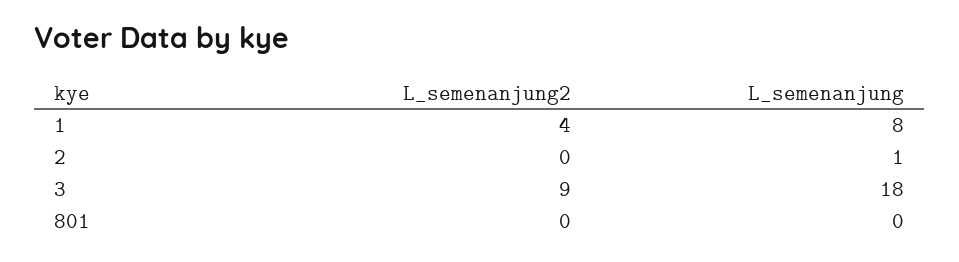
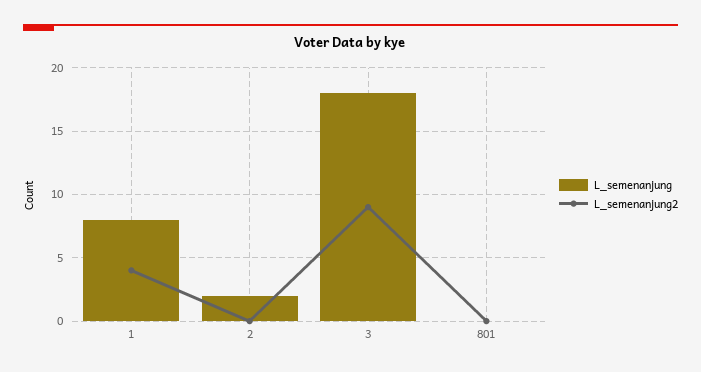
L_semenanjung, 2: 1 -> 2

